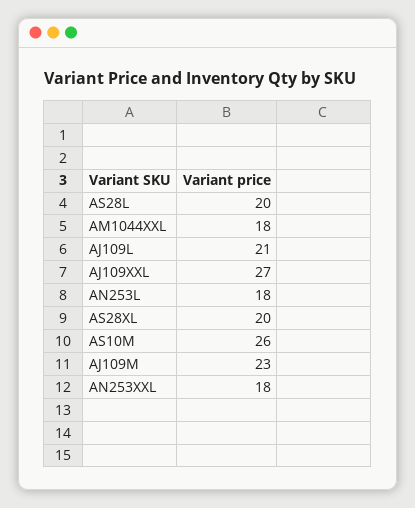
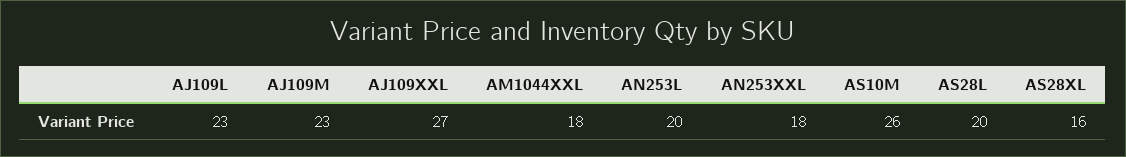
AJ109L: 21 -> 23
AN253L: 18 -> 20
AS28XL: 20 -> 16

